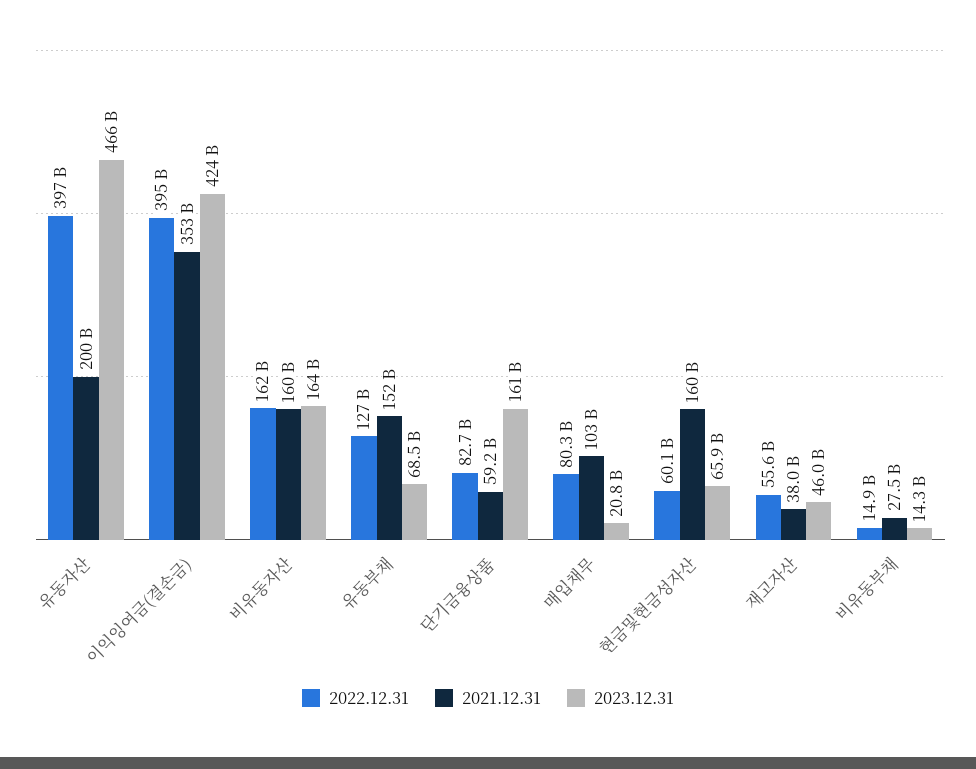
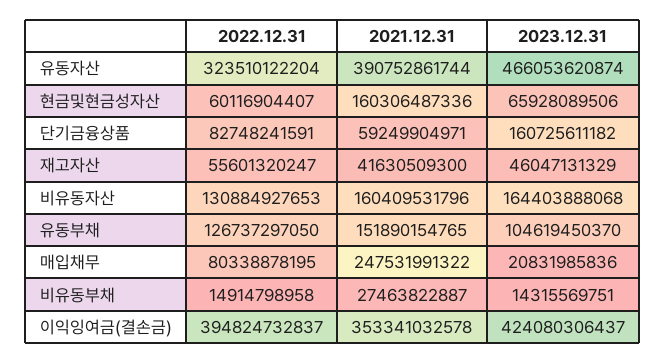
2022.12.31, 유동자산: 397000000000 -> 323510122204
2021.12.31, 유동자산: 200000000000 -> 390752861744
2022.12.31, 비유동자산: 162000000000 -> 130884927653
2023.12.31, 유동부채: 68500000000 -> 104619450370
2021.12.31, 매입채무: 103000000000 -> 247531991322
2021.12.31, 재고자산: 38000000000 -> 41630509300

